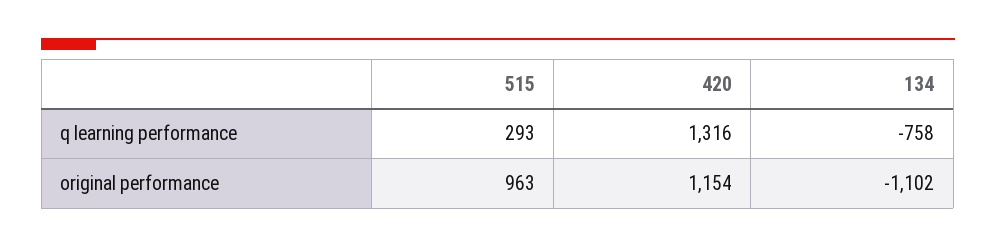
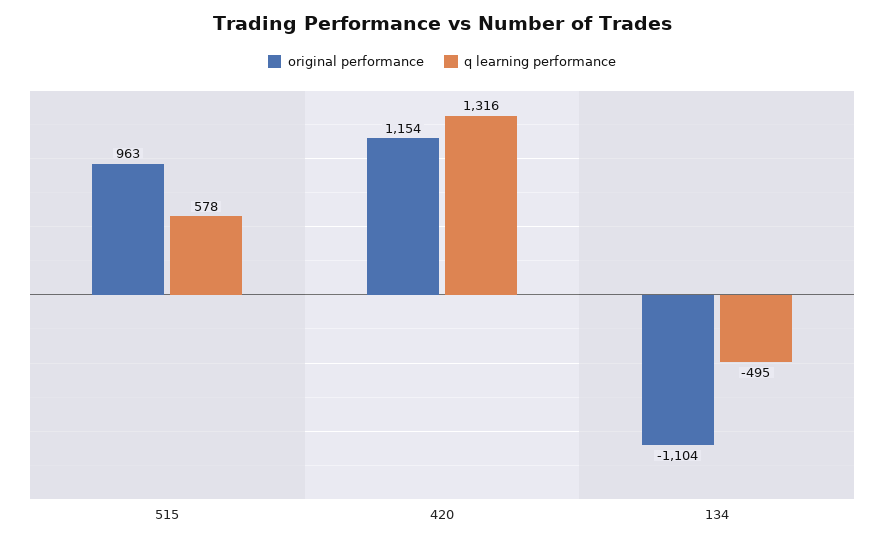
q learning performance, 515: 293 -> 578
q learning performance, 134: -758 -> -495
original performance, 134: -1102 -> -1104

